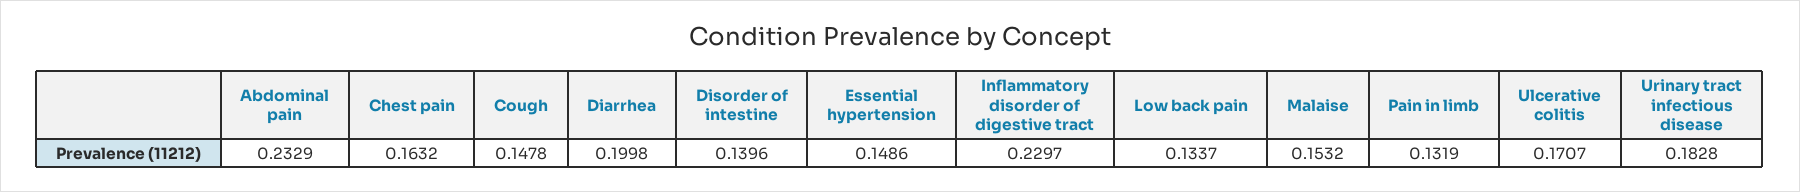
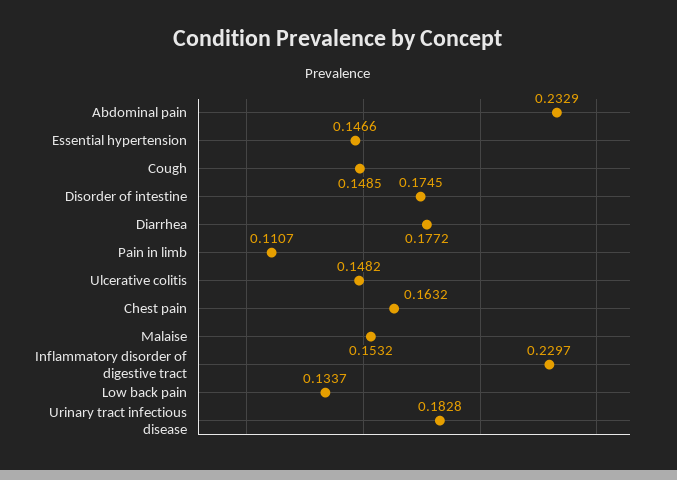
Cough: 0.1478 -> 0.1485
Diarrhea: 0.1998 -> 0.1772
Disorder of intestine: 0.1396 -> 0.1745
Essential hypertension: 0.1486 -> 0.1466
Pain in limb: 0.1319 -> 0.1107
Ulcerative colitis: 0.1707 -> 0.1482

